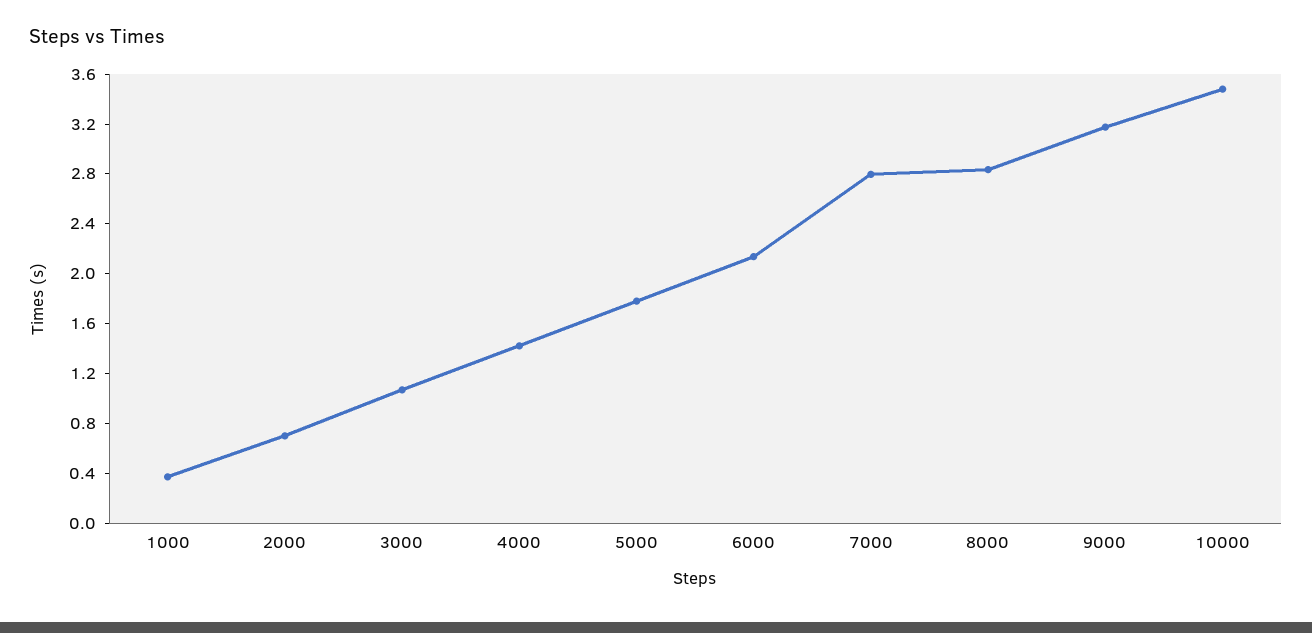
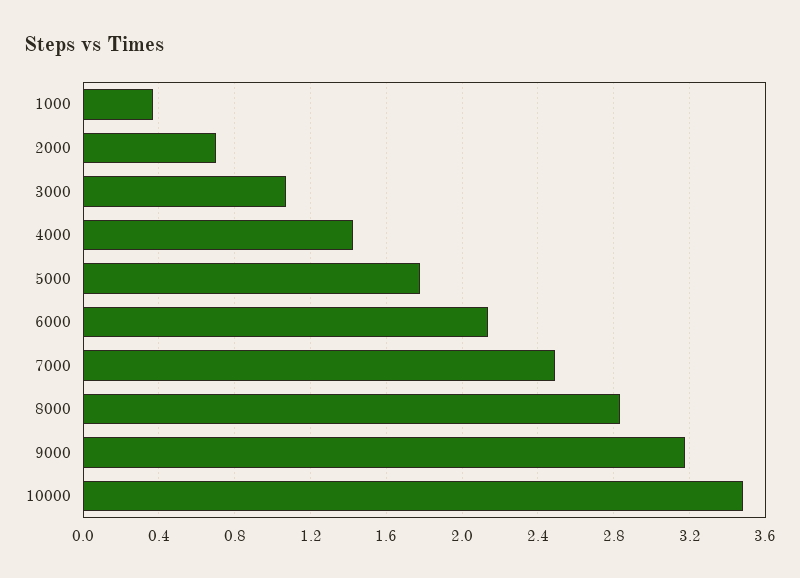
7000: 2.8 -> 2.5

